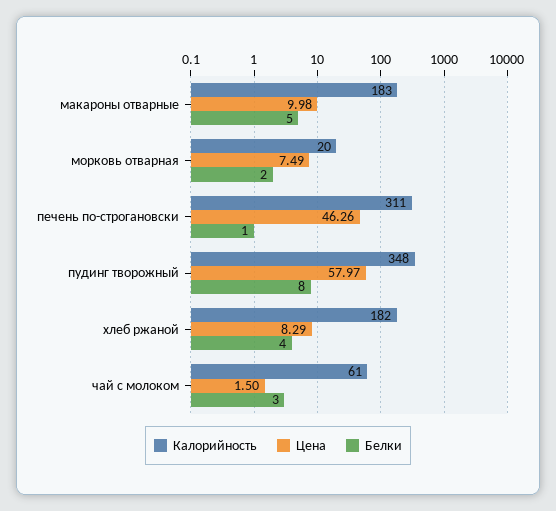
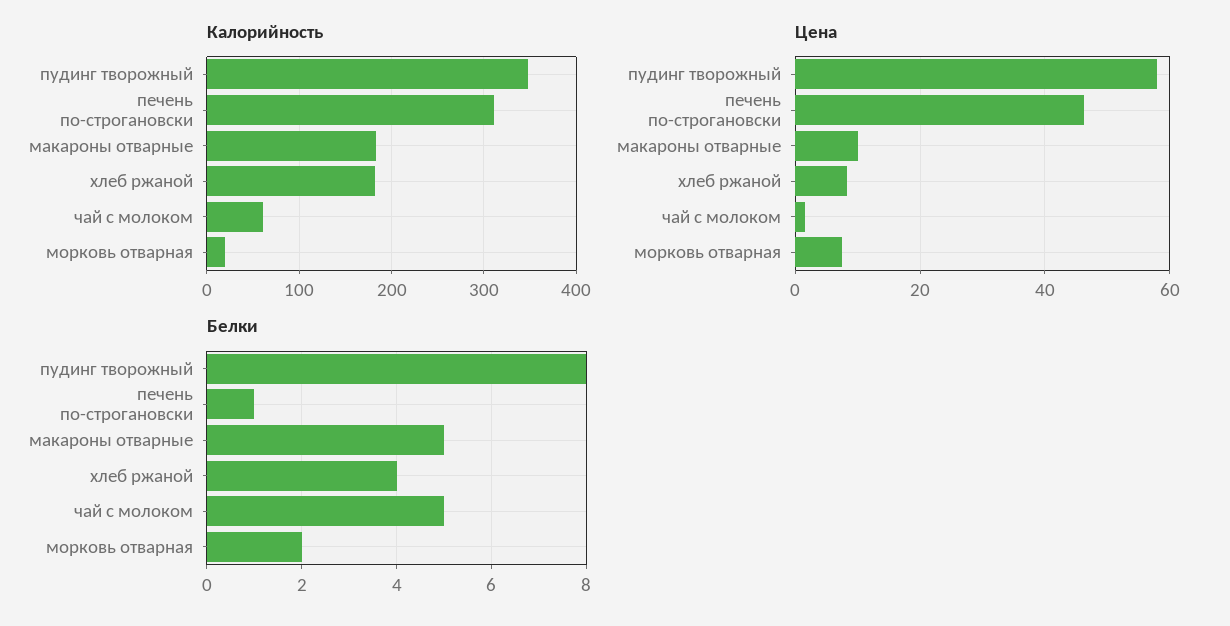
Белки, чай с молоком: 3 -> 5

